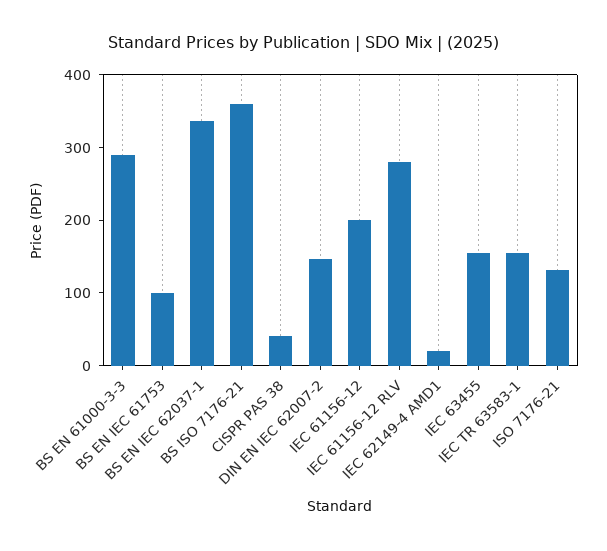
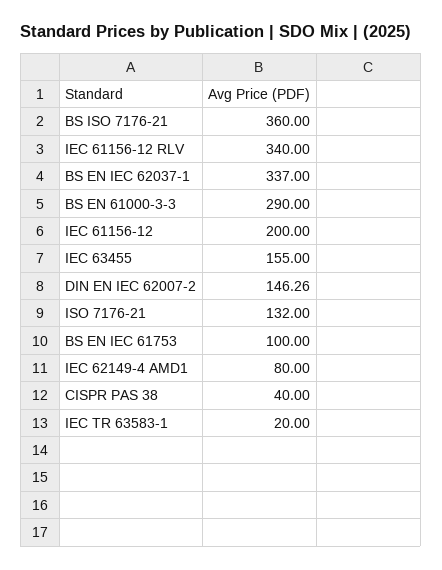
IEC 61156-12 RLV: 280 -> 340
IEC 62149-4 AMD1: 20 -> 80
IEC TR 63583-1: 160 -> 20

